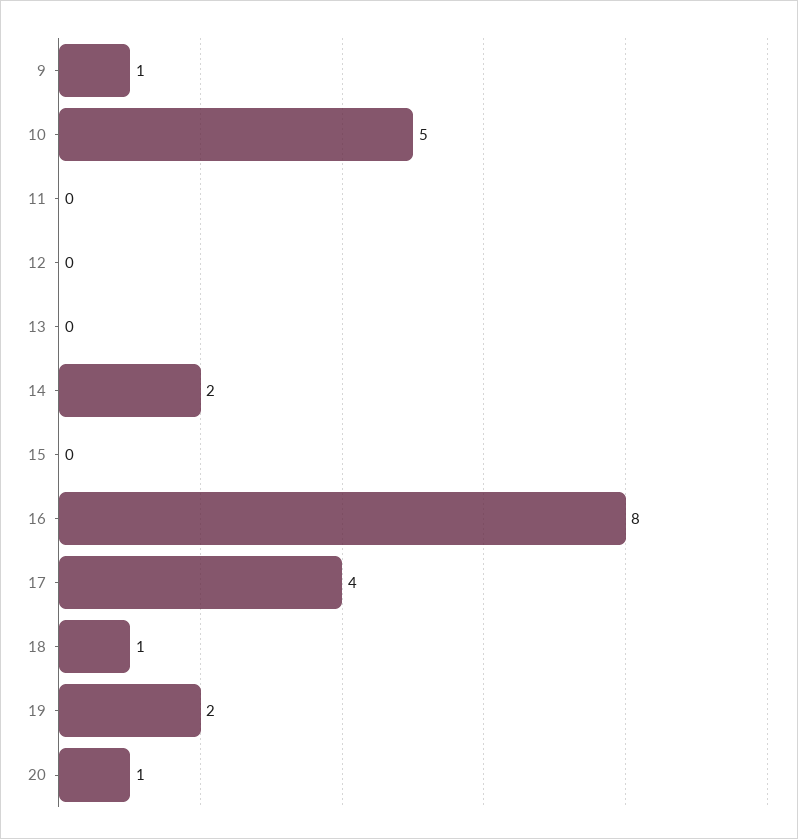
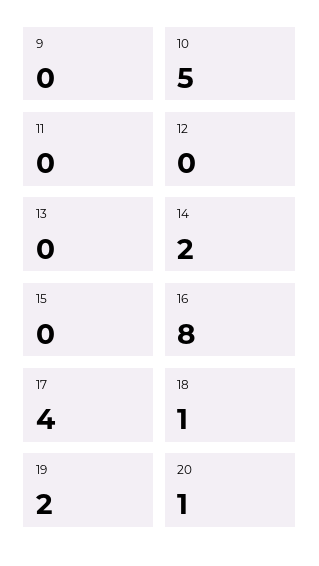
9: 1 -> 0

